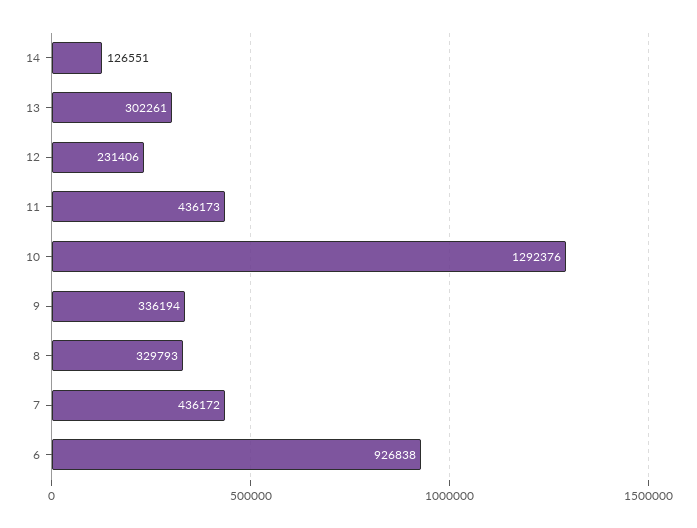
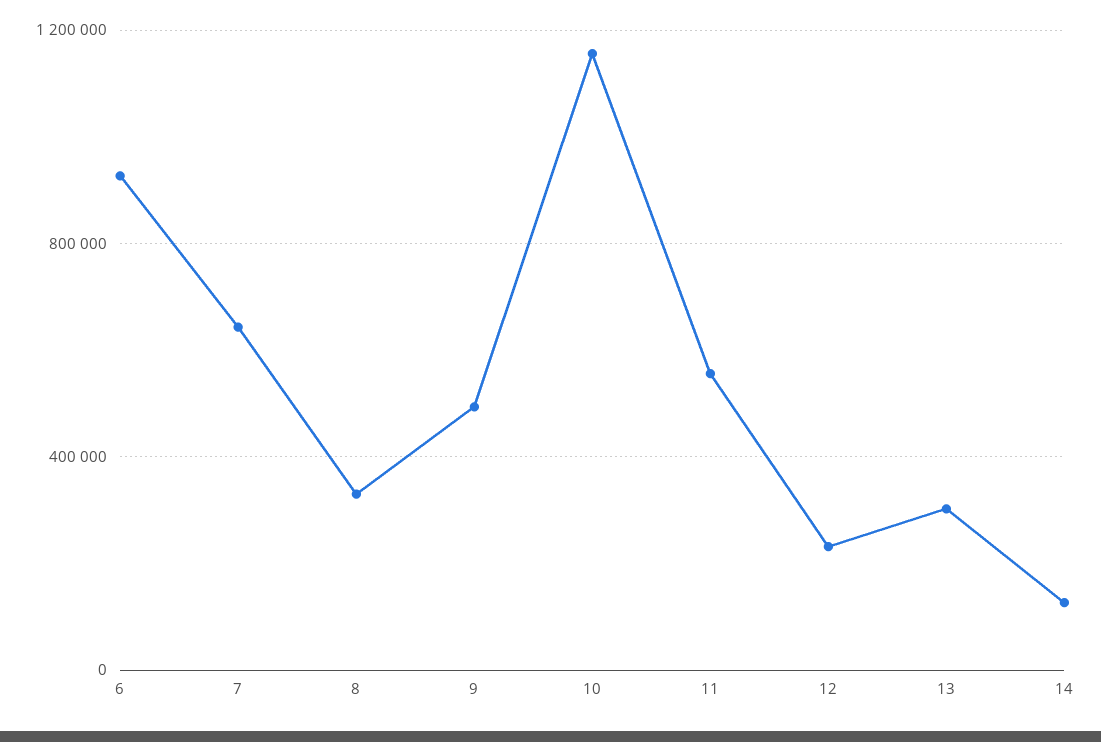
11: 436173 -> 550000
10: 1292376 -> 1150000
9: 336194 -> 500000
7: 436172 -> 650000

